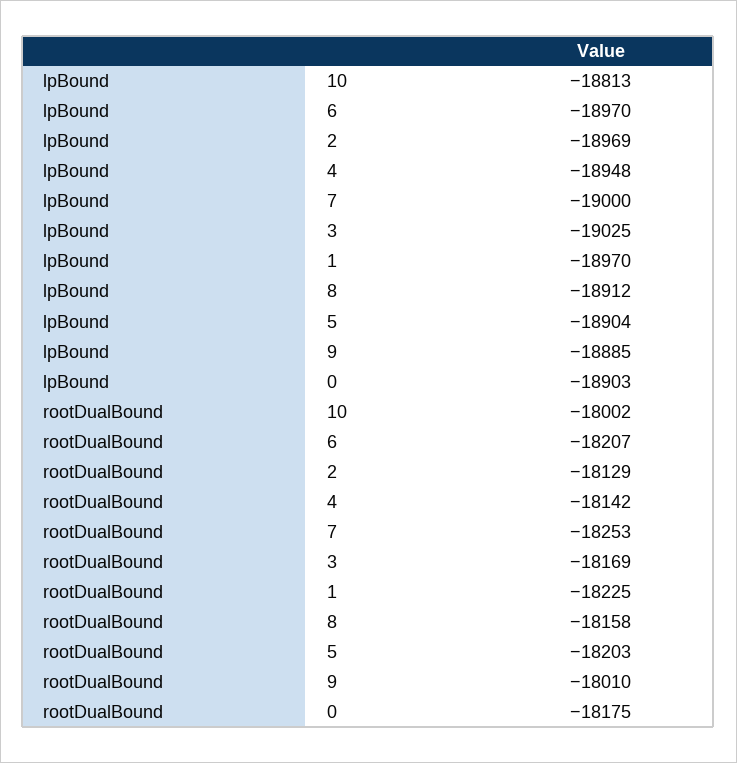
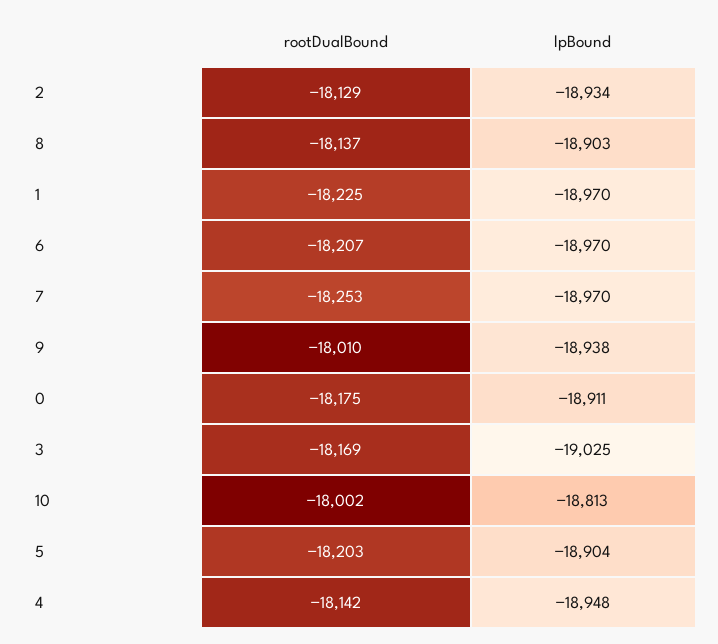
lpBound, 2: -18969 -> -18934
lpBound, 7: -19000 -> -18970
lpBound, 8: -18912 -> -18903
lpBound, 9: -18885 -> -18938
lpBound, 0: -18903 -> -18911
rootDualBound, 8: -18158 -> -18137

